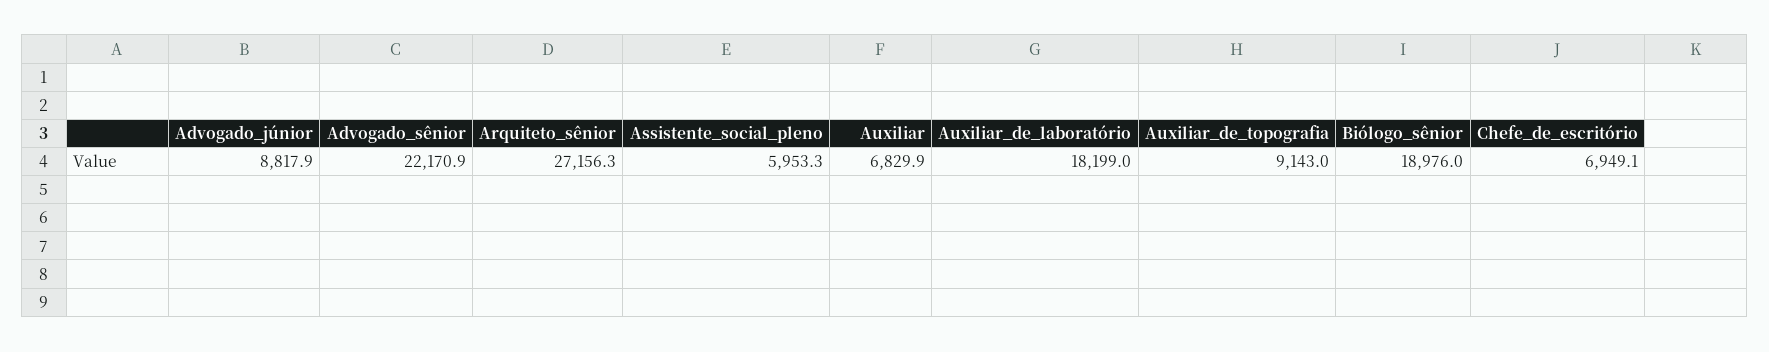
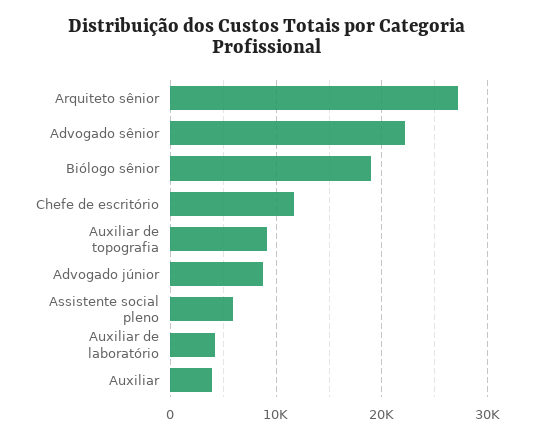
Auxiliar: 6829.9 -> 4000
Auxiliar_de_laboratório: 18199 -> 4000
Chefe_de_escritório: 6949.1 -> 12000

